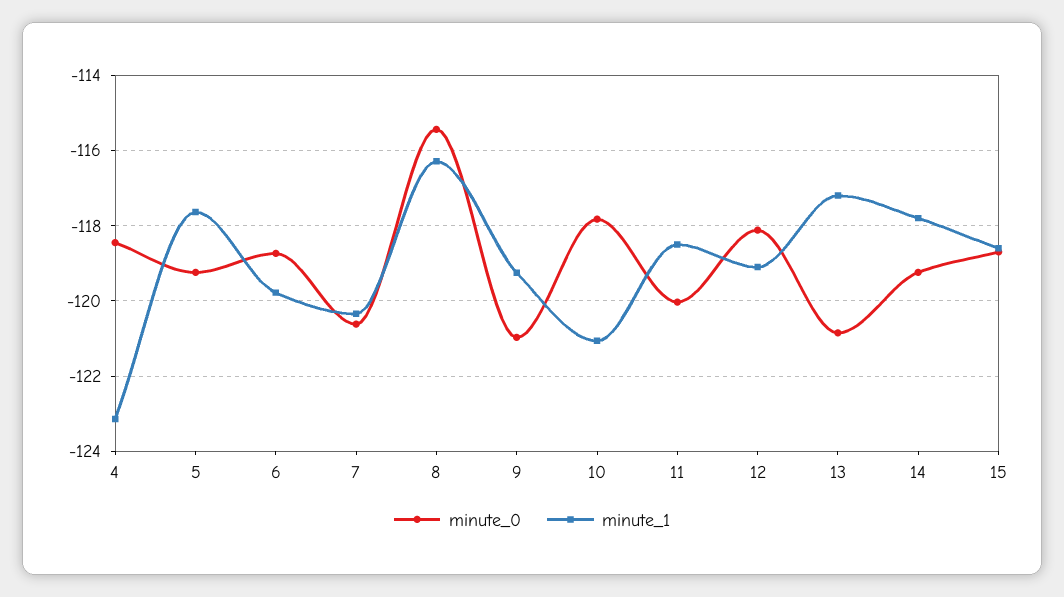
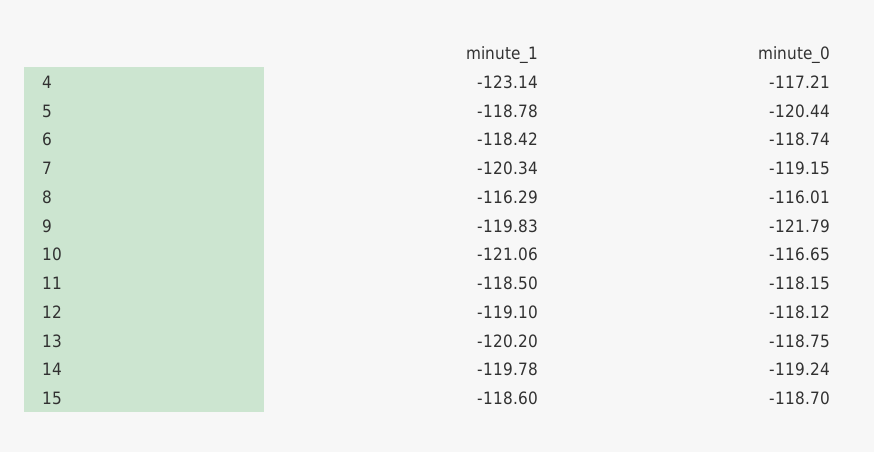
minute_0, 4: -118.4 -> -117.21
minute_0, 5: -119.2 -> -120.44
minute_1, 5: -117.6 -> -118.78
minute_1, 6: -119.8 -> -118.42
minute_0, 7: -120.6 -> -119.15
minute_0, 8: -115.4 -> -116.01
minute_0, 9: -121 -> -121.79
minute_1, 9: -119.2 -> -119.83
minute_0, 10: -117.8 -> -116.65
minute_0, 11: -120 -> -118.15
minute_0, 13: -120.8 -> -118.75
minute_1, 13: -117.2 -> -120.2
minute_1, 14: -117.8 -> -119.78

